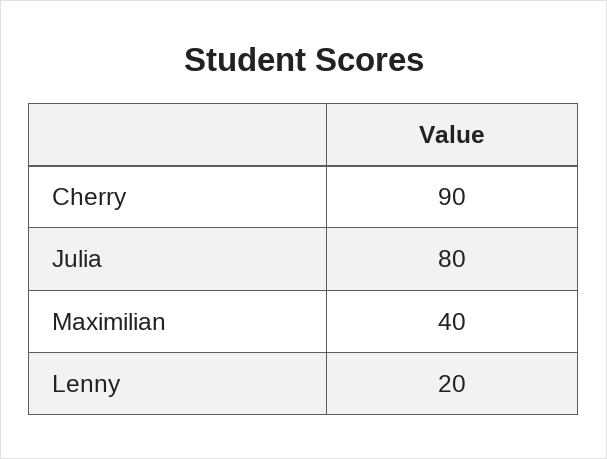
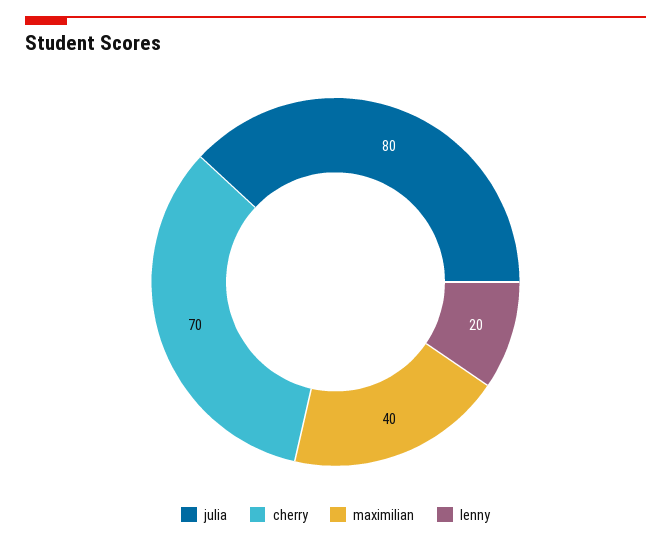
Cherry: 90 -> 70

